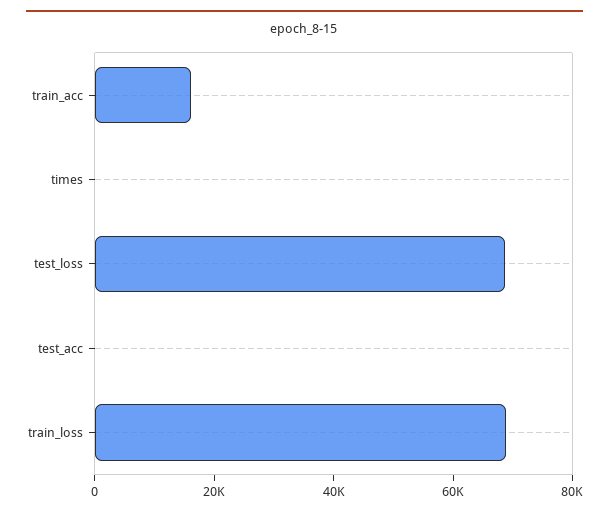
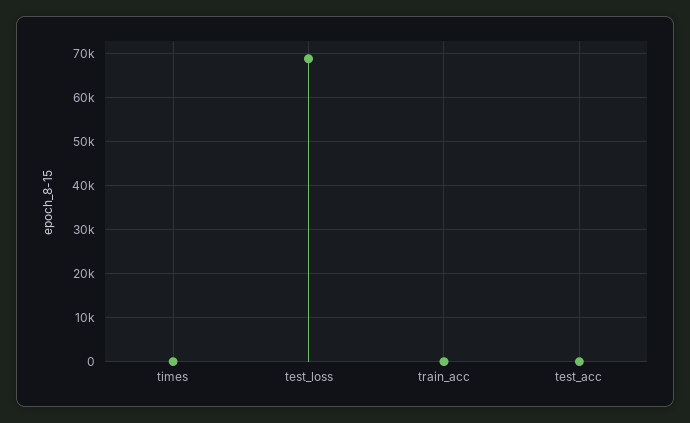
train_acc: 15000 -> 0
train_loss: 70000 -> none

